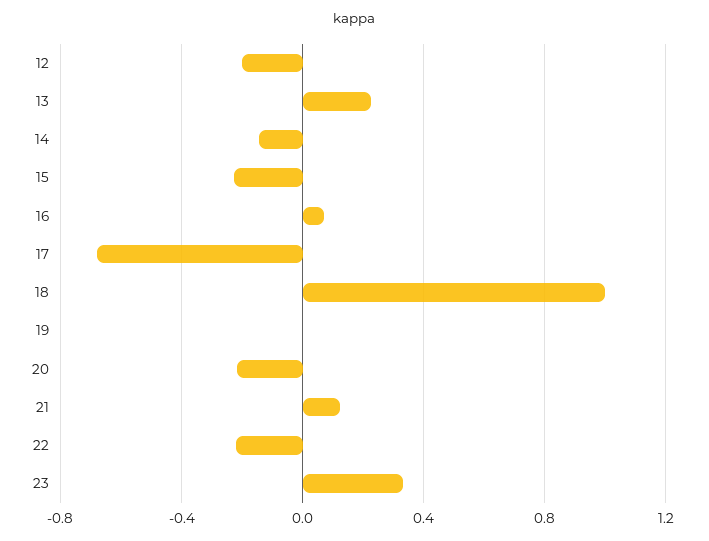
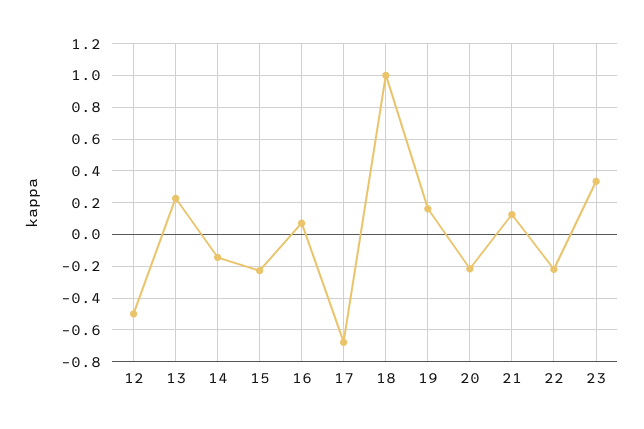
12: -0.2 -> -0.5
19: 0 -> 0.15

